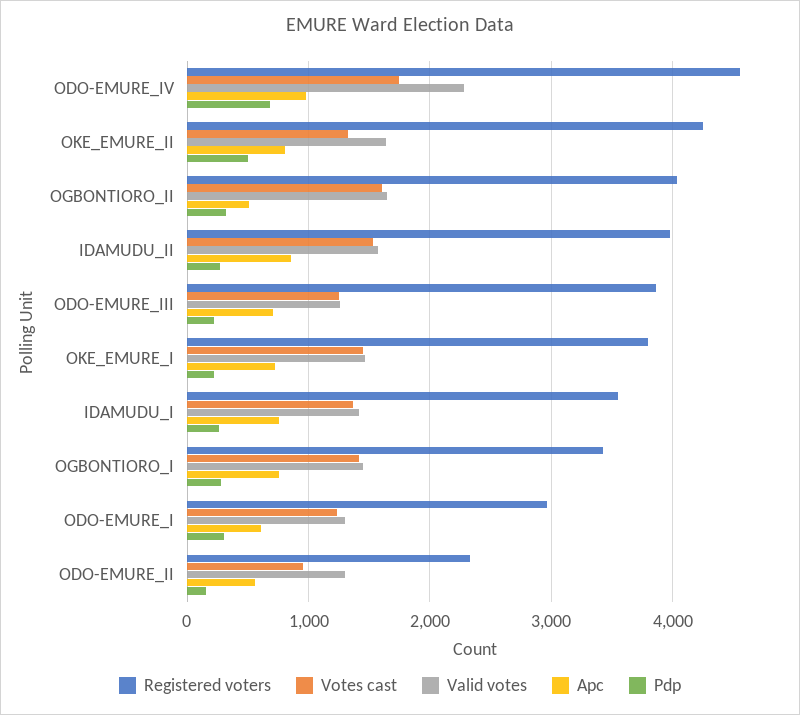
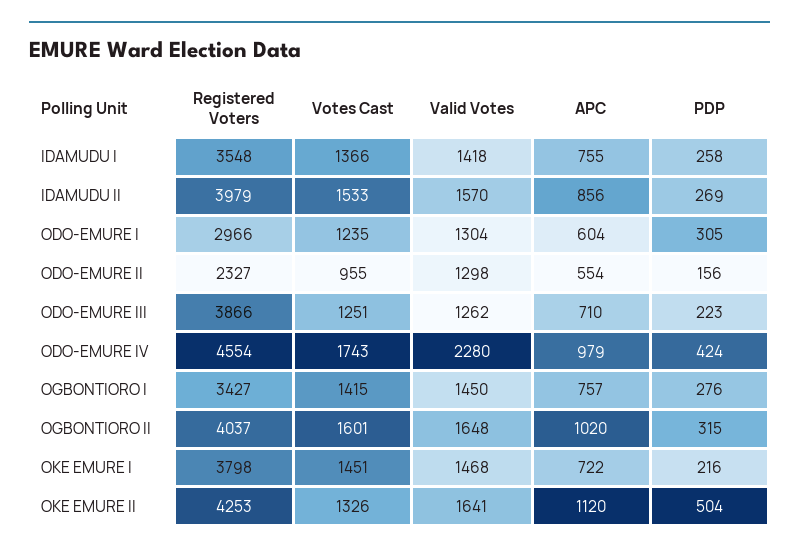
Pdp, ODO-EMURE_IV: 700 -> 424
Apc, OKE_EMURE_II: 800 -> 1120
Apc, OGBONTIORO_II: 500 -> 1020

